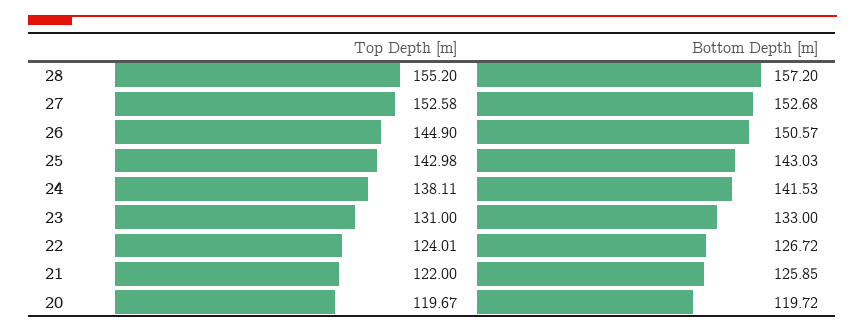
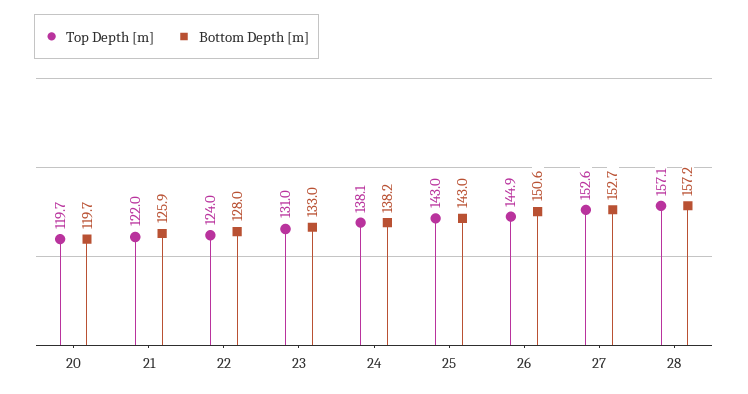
Top Depth [m], 28: 155.2 -> 157.1
Bottom Depth [m], 24: 141.53 -> 138.2
Bottom Depth [m], 22: 126.72 -> 128

